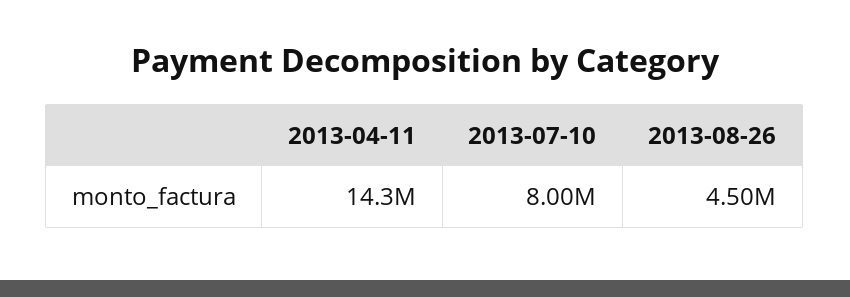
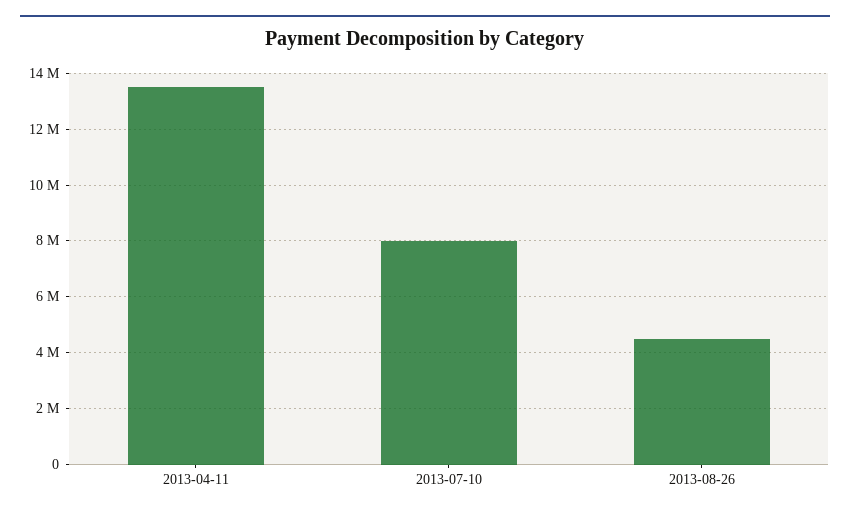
2013-04-11: 14300000 -> 13500000

